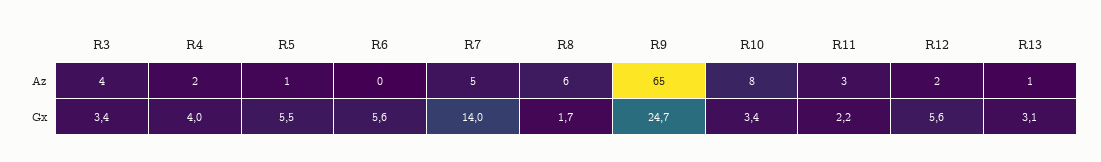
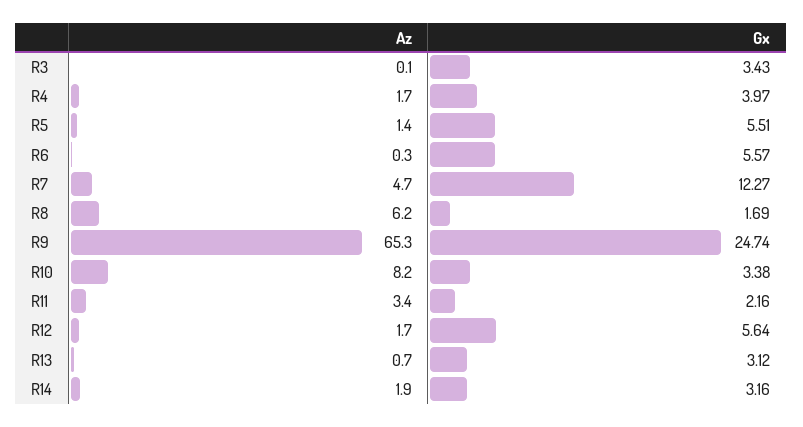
R3, Az: 4 -> 0.1
R7, Gx: 14 -> 12.27
R14, Az: none -> 1.9
R14, Gx: none -> 3.16

